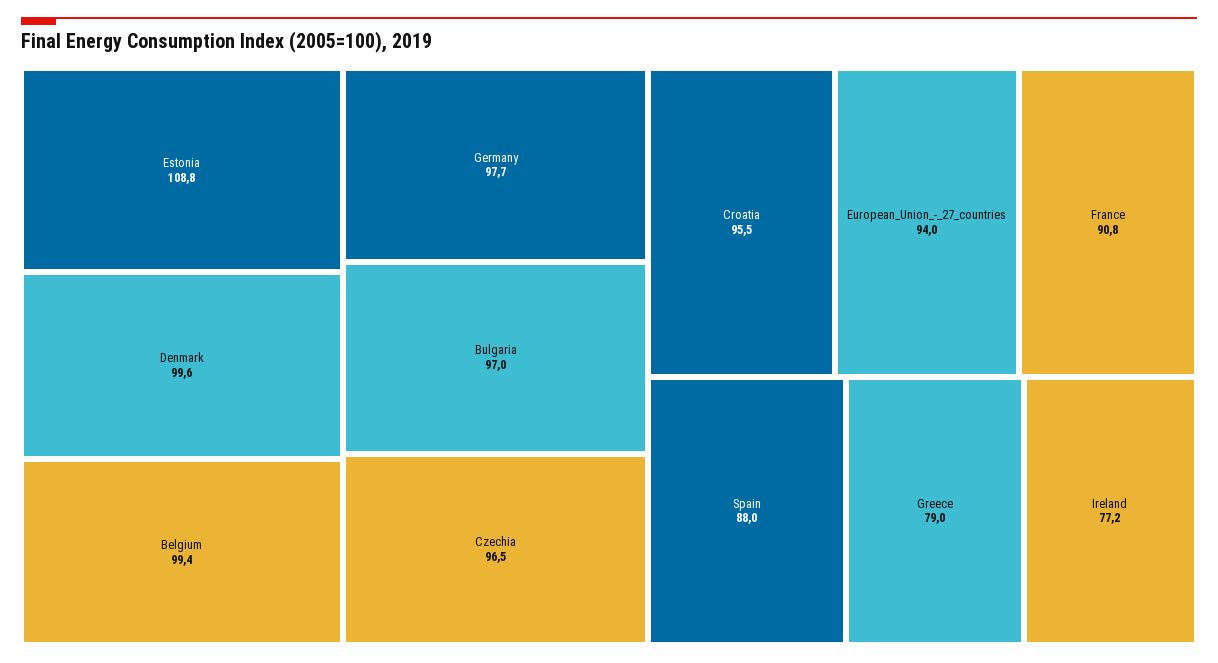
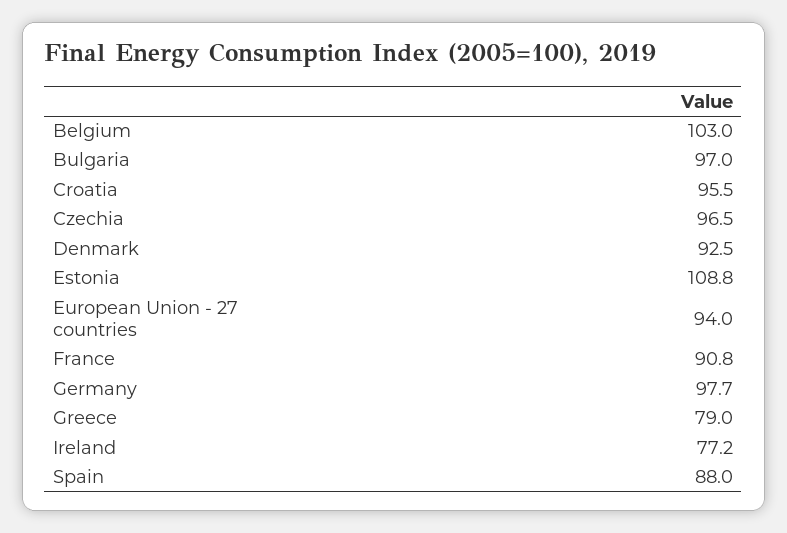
Denmark: 99.6 -> 92.5
Belgium: 99.4 -> 103

